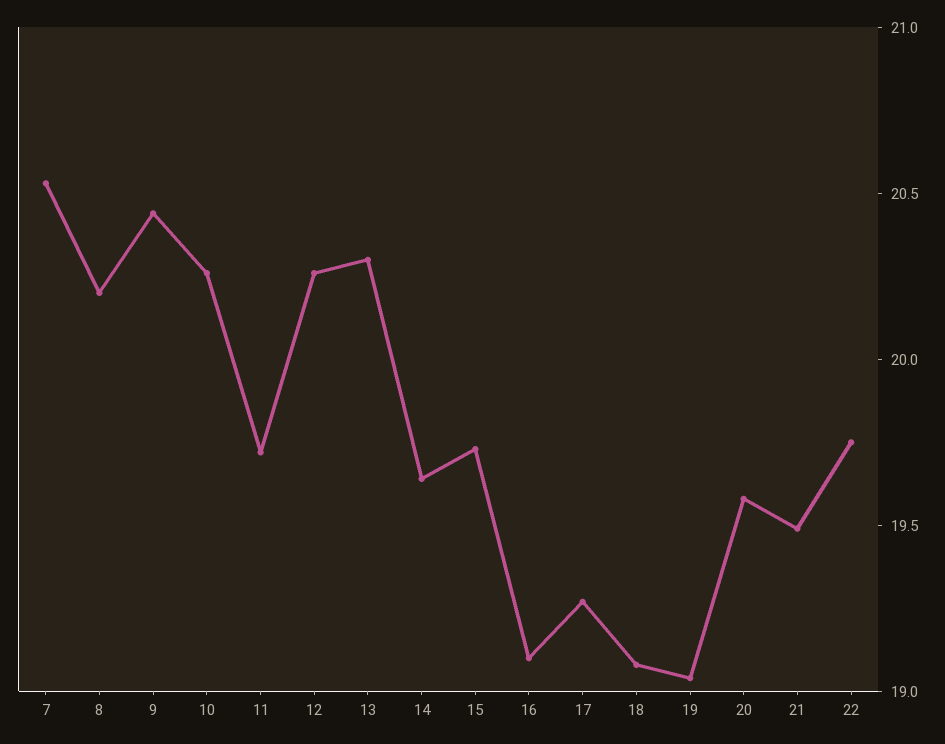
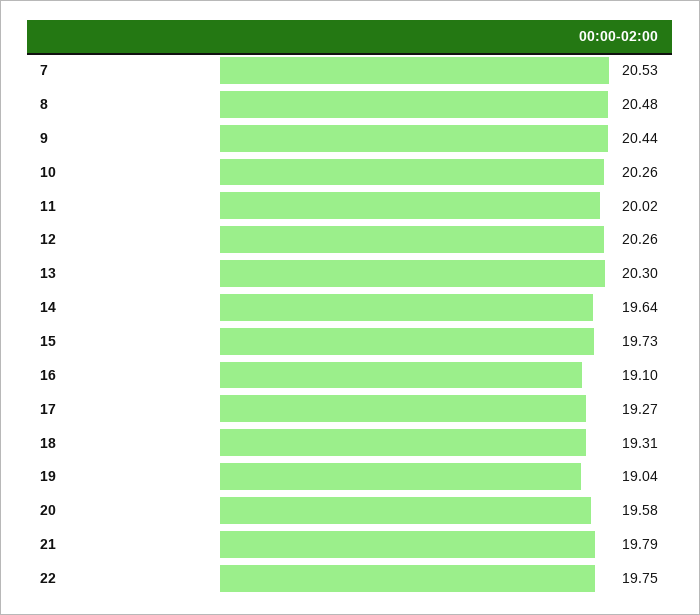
8: 20.2 -> 20.48
11: 19.7 -> 20.02
18: 19.1 -> 19.31
21: 19.5 -> 19.79

